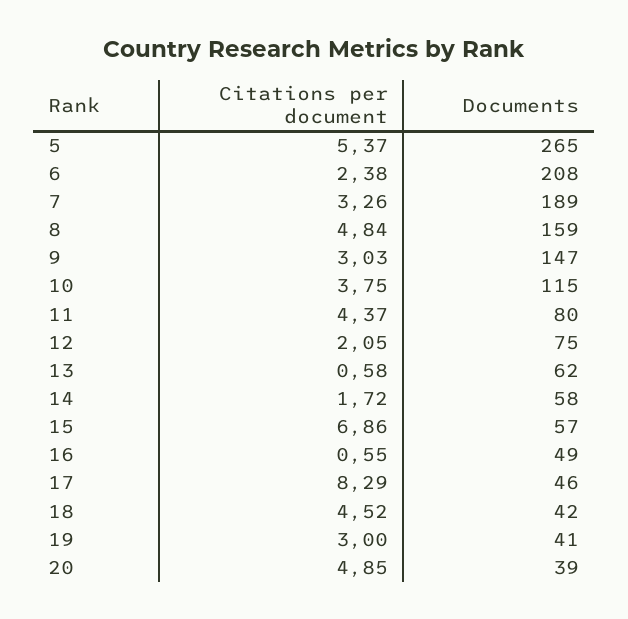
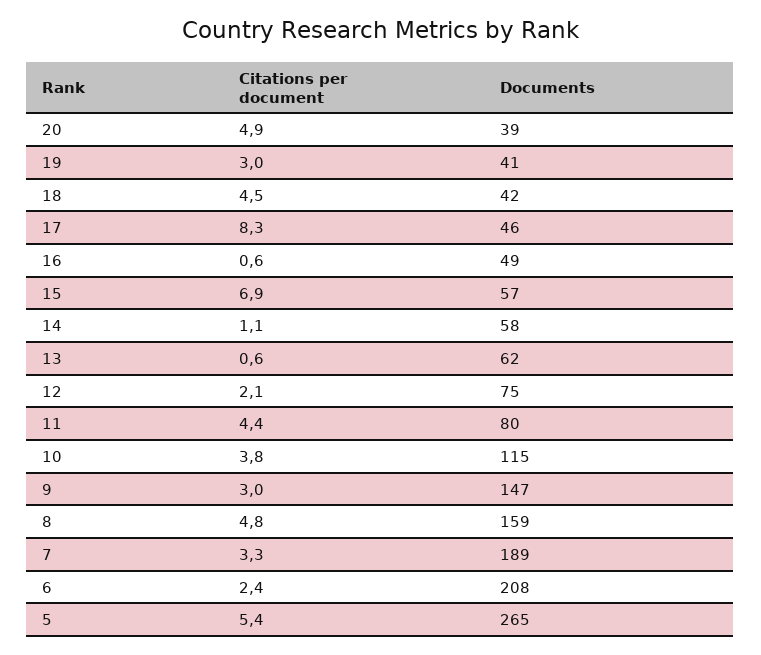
Citations per document, 14: 1.72 -> 1.1

